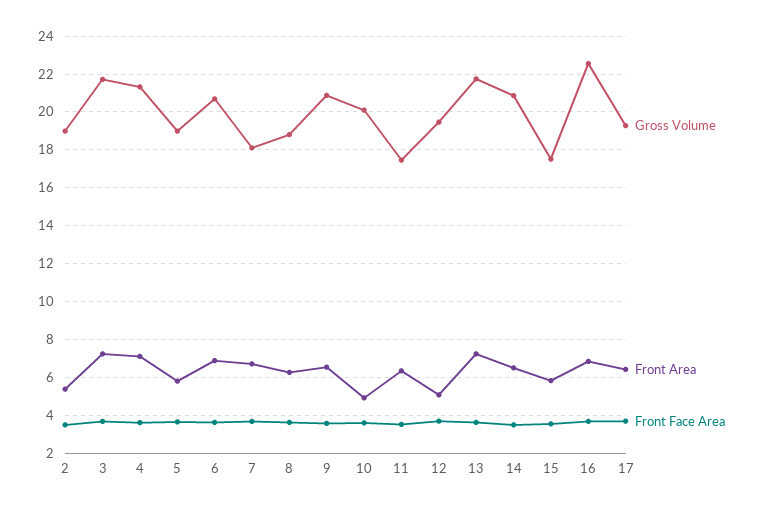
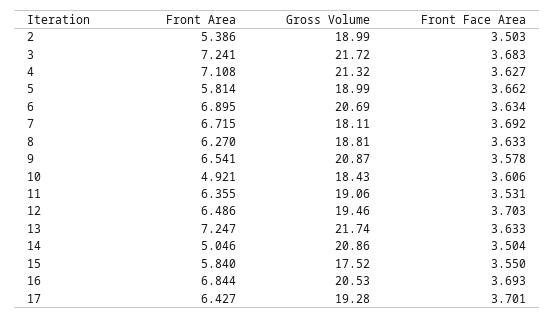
Gross Volume, 10: 20 -> 18.43
Gross Volume, 11: 17.5 -> 19.06
Front Area, 12: 5 -> 6.486
Front Area, 14: 6.5 -> 5.046
Gross Volume, 16: 22.5 -> 20.53

